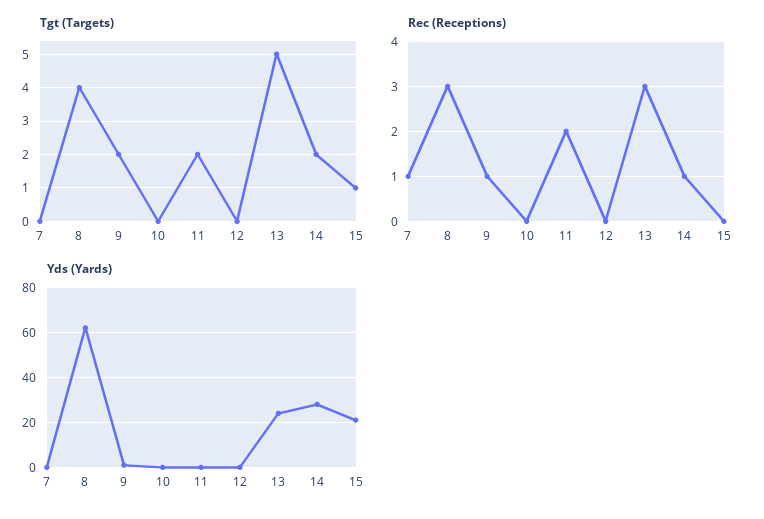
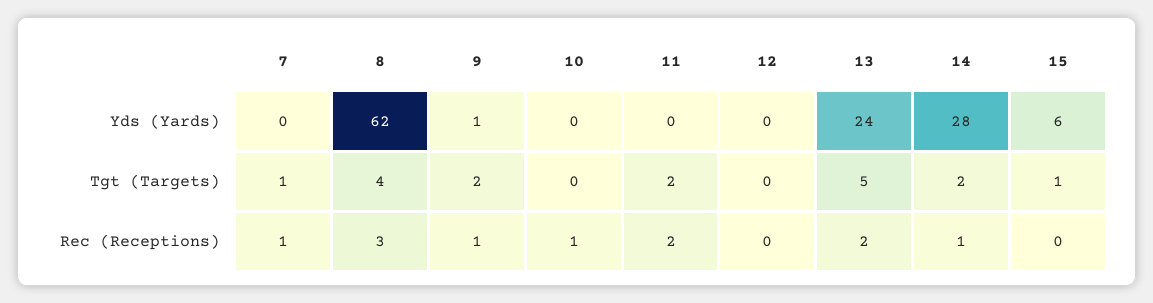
Tgt (Targets), 7: 0 -> 1
Rec (Receptions), 10: 0 -> 1
Rec (Receptions), 13: 3 -> 2
Yds (Yards), 15: 20 -> 6

